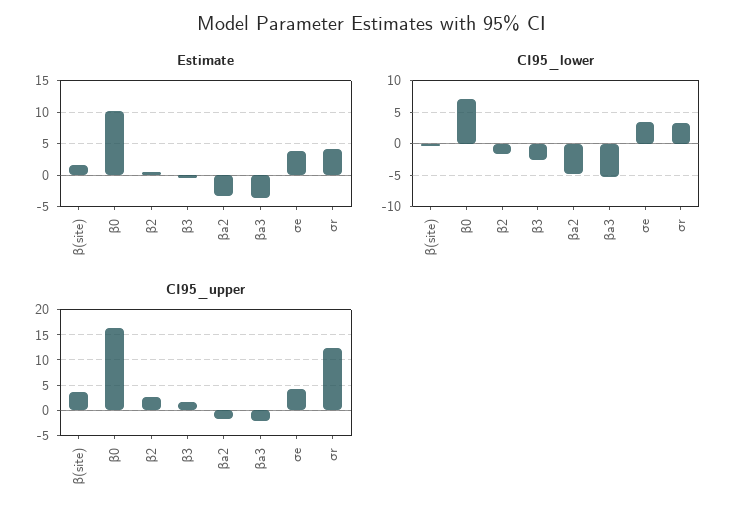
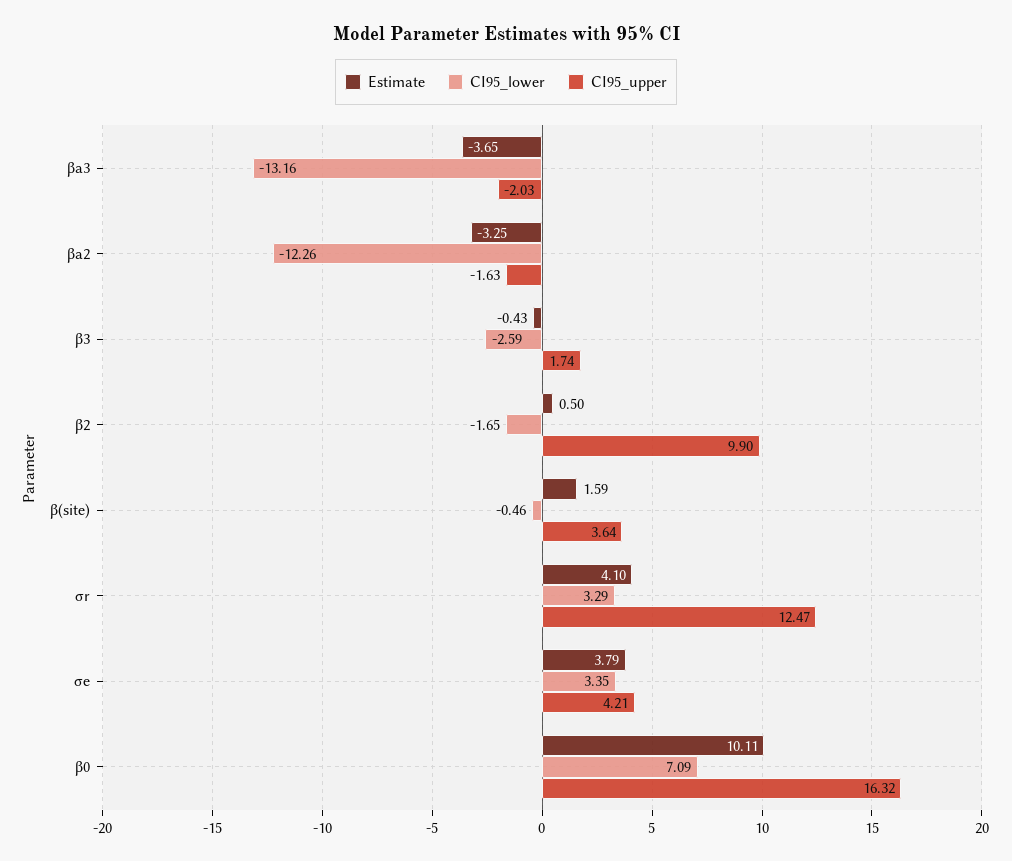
CI95_lower, βa2: -5 -> -12.26
CI95_lower, βa3: -5 -> -13.16
CI95_upper, β2: 2.5 -> 9.9

